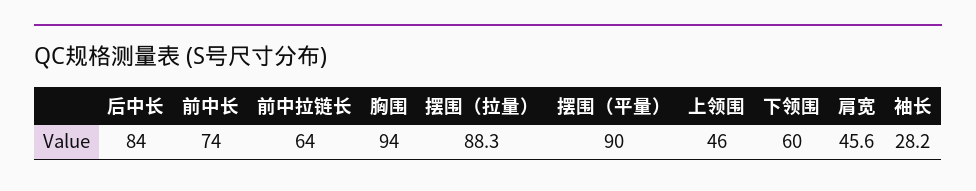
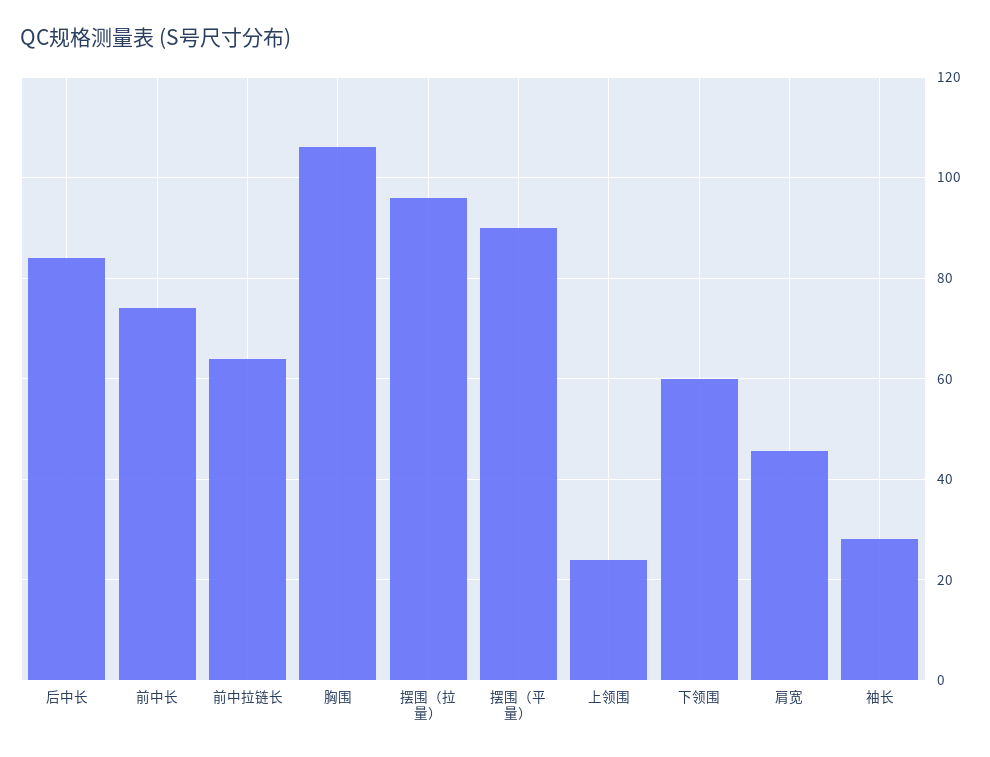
胸围: 94 -> 106
摆围（拉量）: 88.3 -> 96
上领围: 46 -> 24

